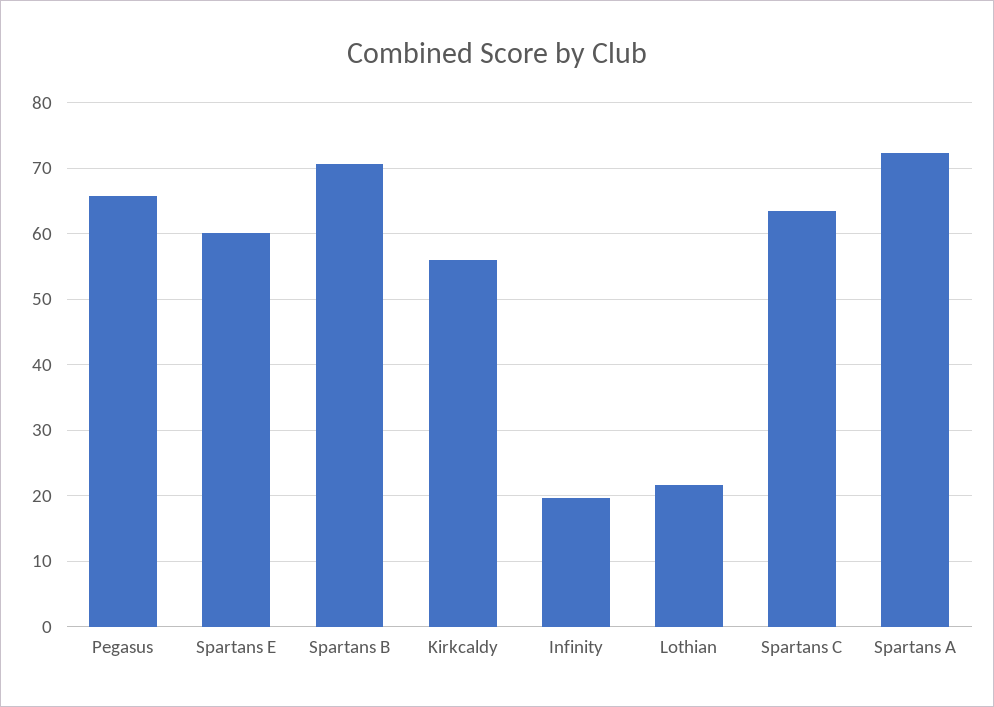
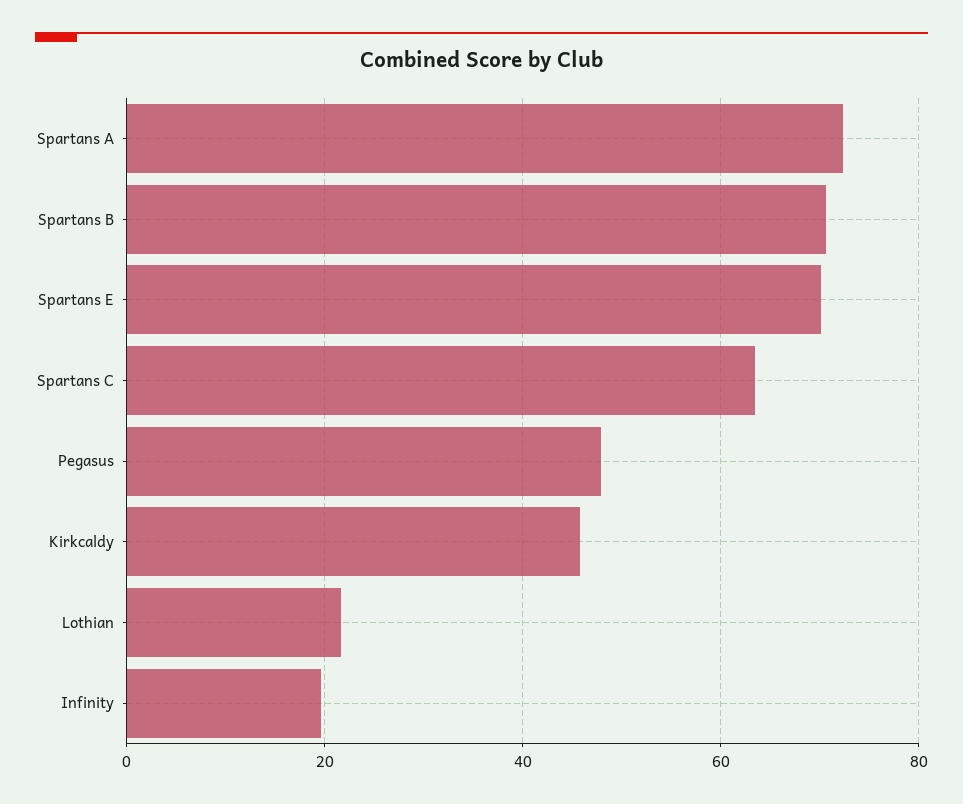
Pegasus: 66 -> 48
Spartans E: 60 -> 70
Kirkcaldy: 56 -> 46

